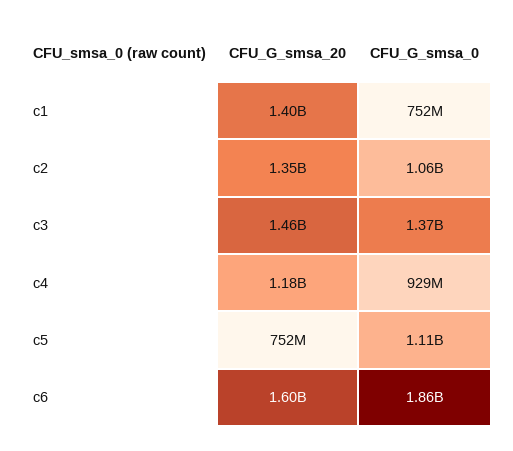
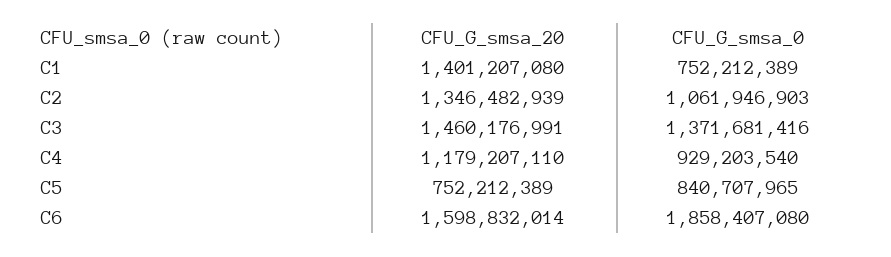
CFU_G_smsa_0, c5: 1110000000 -> 840707965

